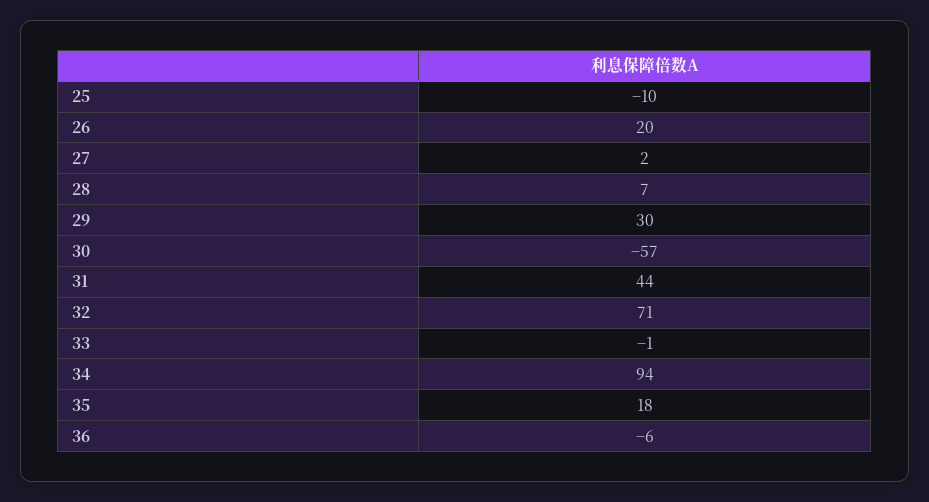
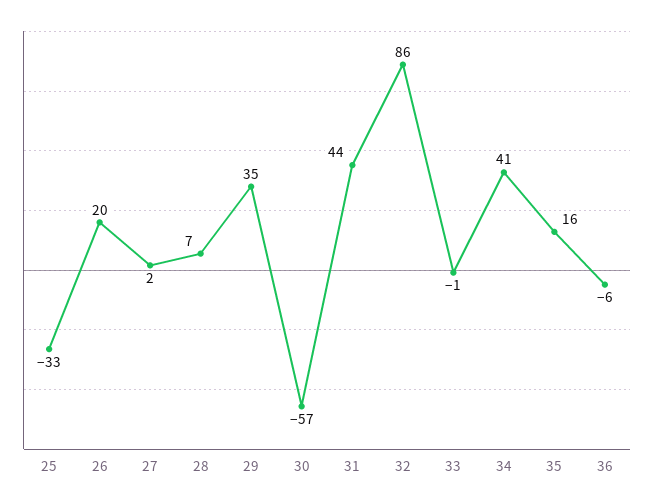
25: -10 -> -33
29: 30 -> 35
32: 71 -> 86
34: 94 -> 41
35: 18 -> 16

